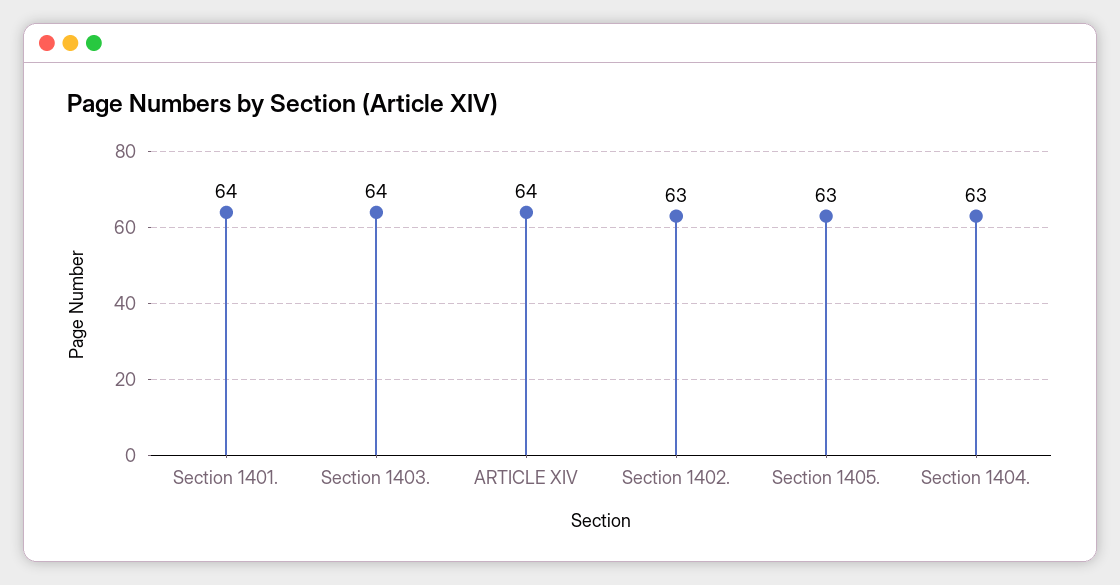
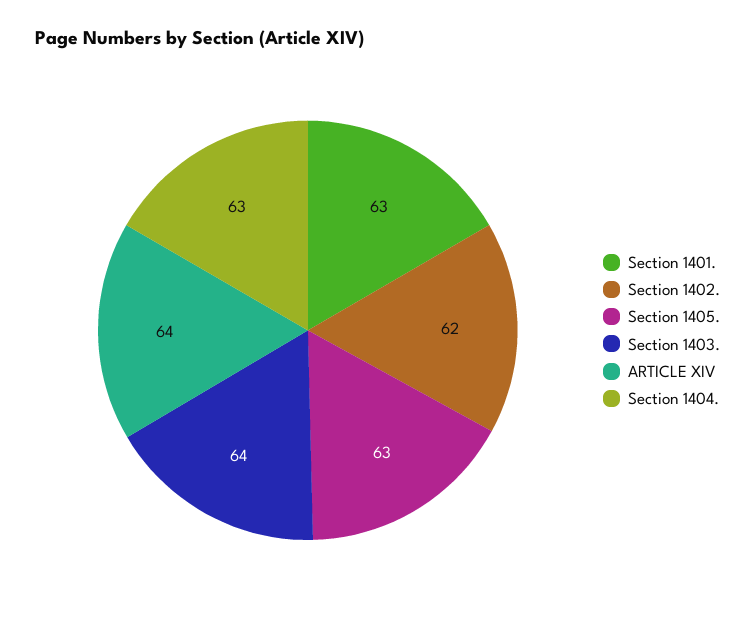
Section 1401.: 64 -> 63
Section 1402.: 63 -> 62

